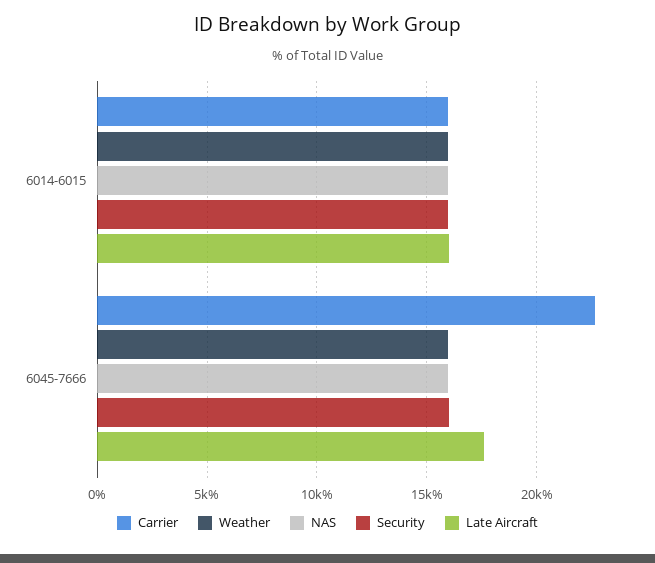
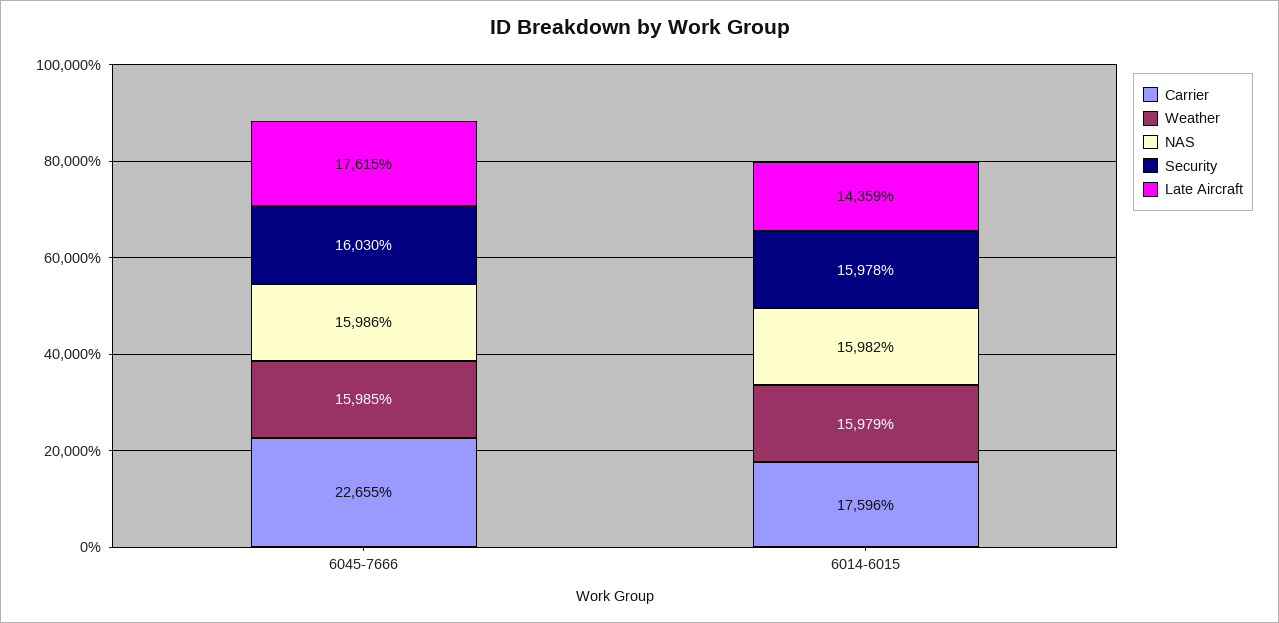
Carrier, 6014-6015: 16000 -> 17596
Late Aircraft, 6014-6015: 16000 -> 14359

